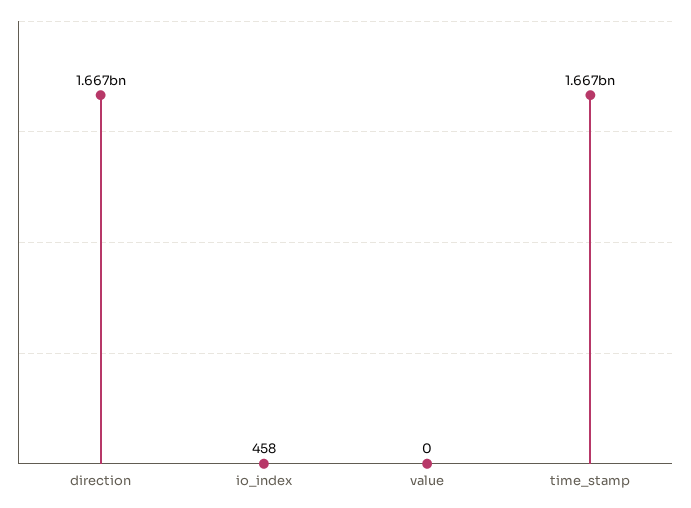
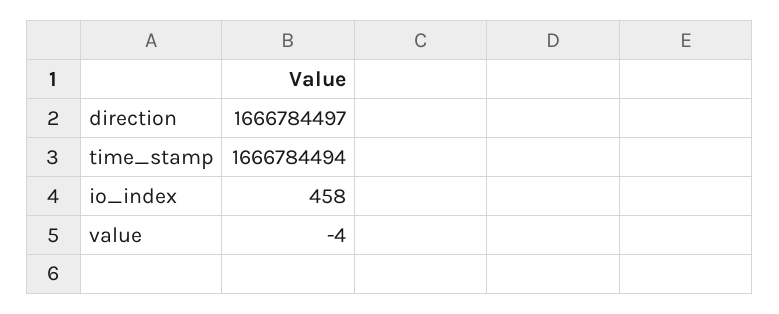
value: 0 -> -4

